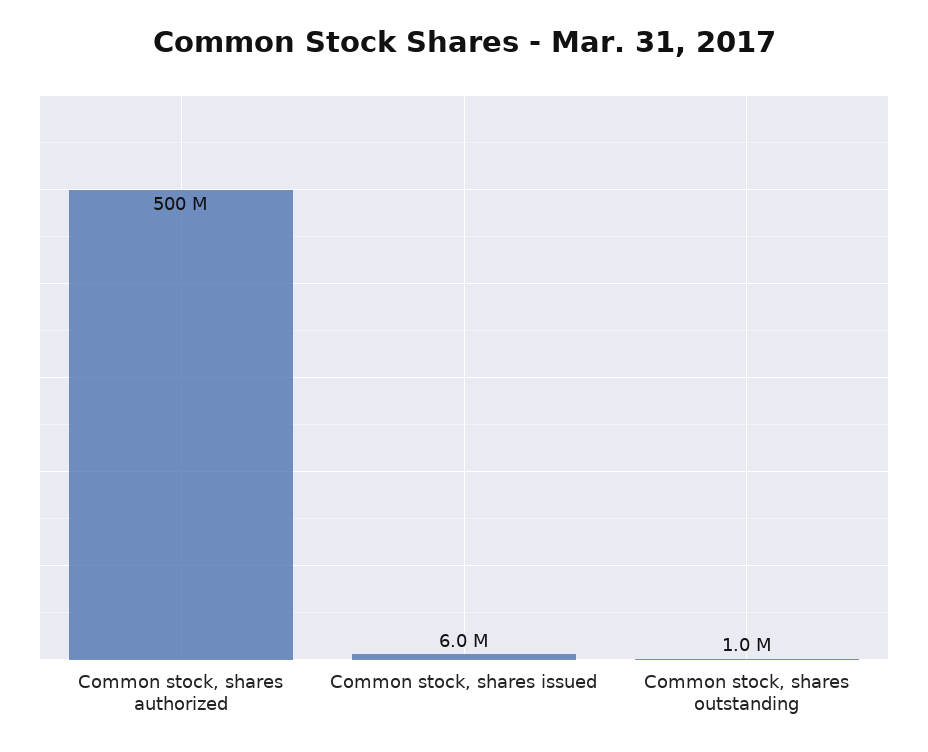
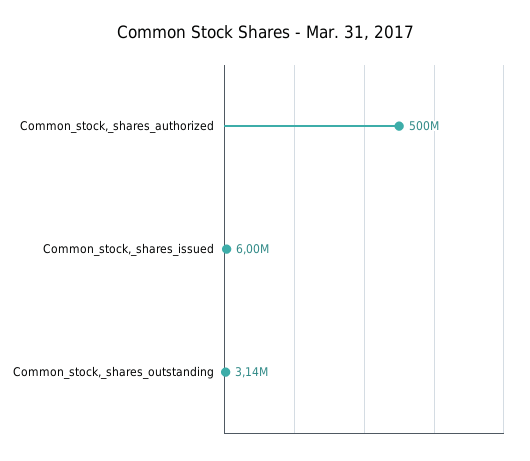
Common stock, shares outstanding: 1000000 -> 3140000

